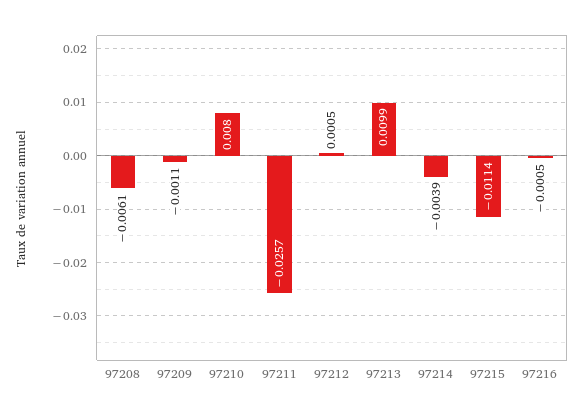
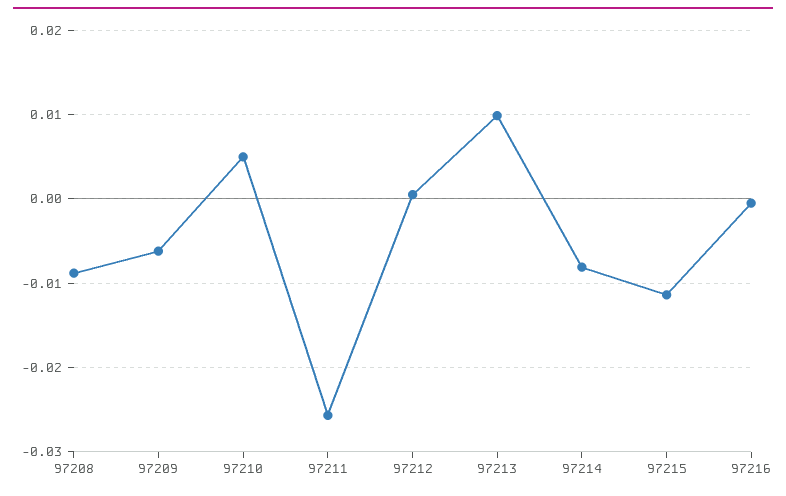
97208: -0.0061 -> -0.009
97209: -0.0011 -> -0.006
97210: 0.008 -> 0.005
97214: -0.0039 -> -0.008

